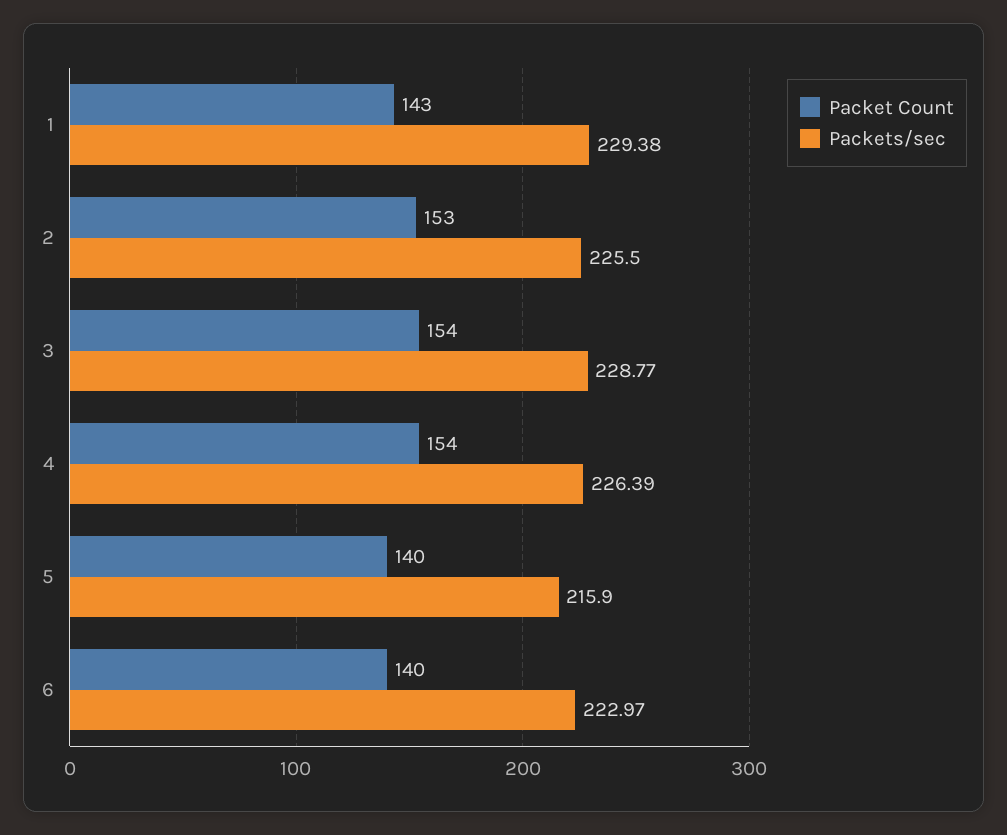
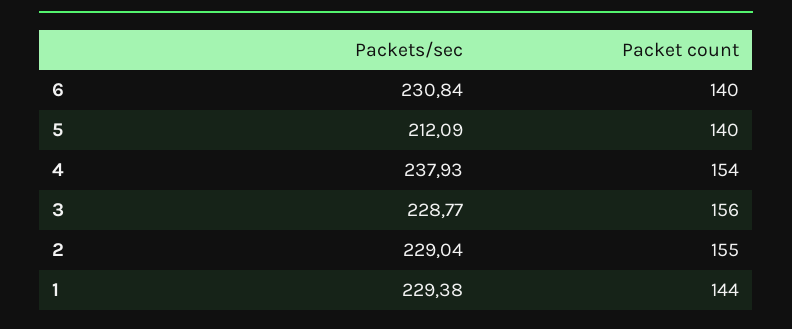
Packet Count, 1: 143 -> 144
Packet Count, 2: 153 -> 155
Packets/sec, 2: 225.5 -> 229.04
Packet Count, 3: 154 -> 156
Packets/sec, 4: 226.39 -> 237.93
Packets/sec, 5: 215.9 -> 212.09
Packets/sec, 6: 222.97 -> 230.84

